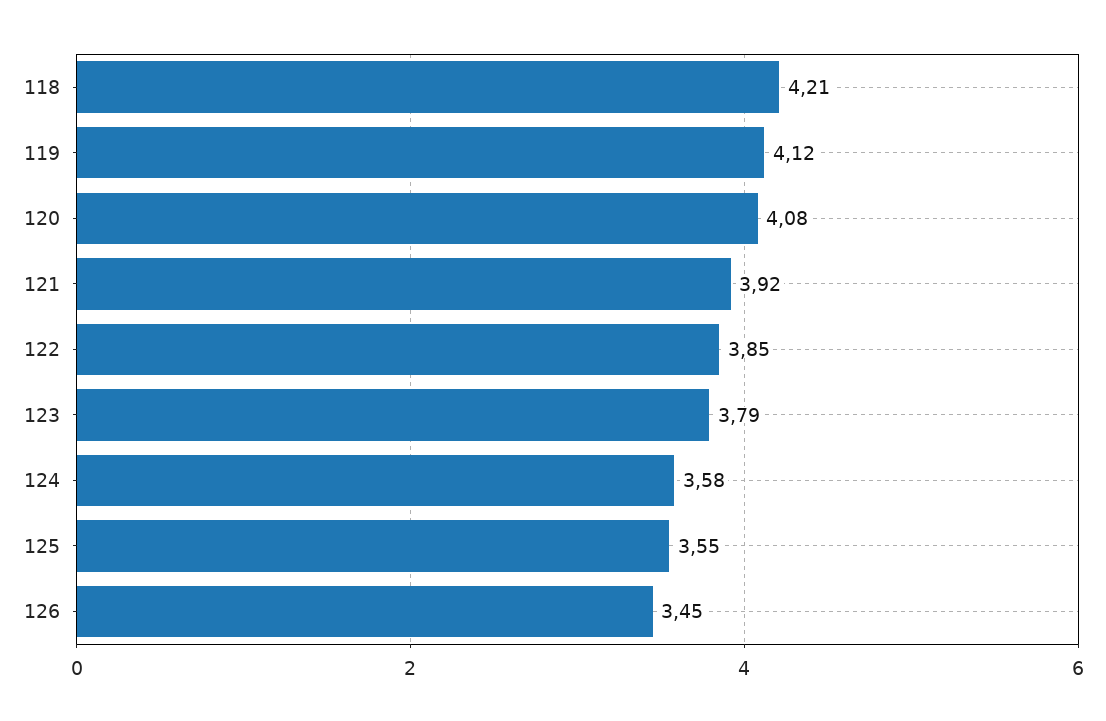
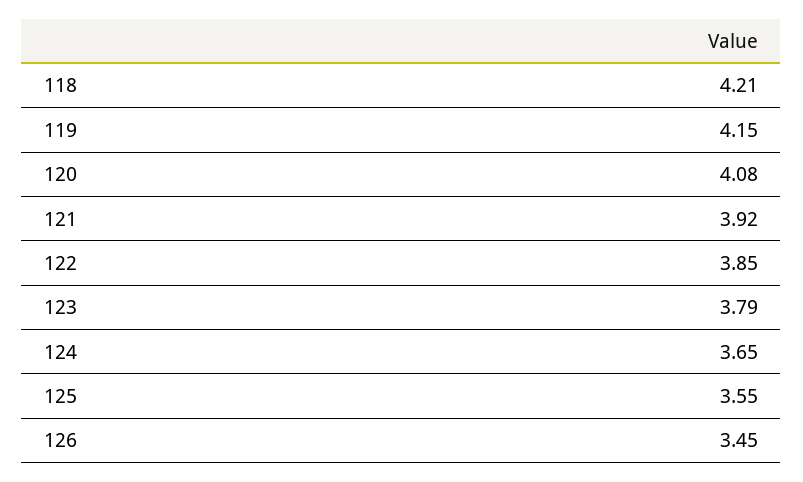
119: 4.12 -> 4.15
124: 3.58 -> 3.65

